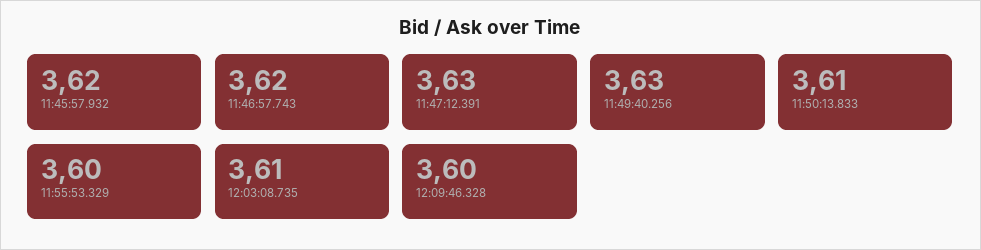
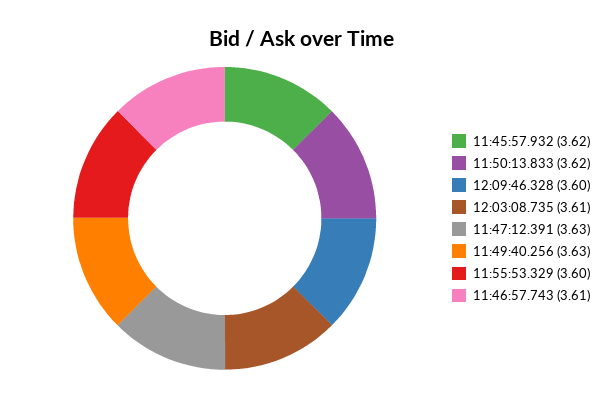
11:46:57.743: 3.62 -> 3.61
11:50:13.833: 3.61 -> 3.62

